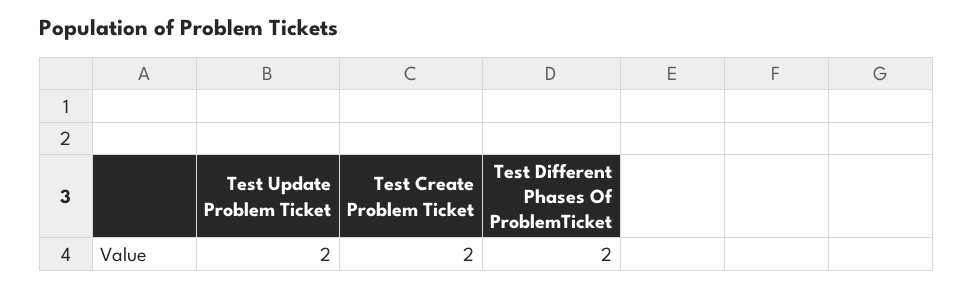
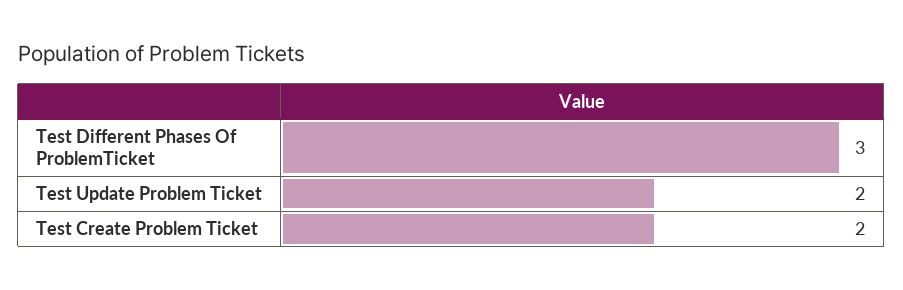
Test Different Phases Of ProblemTicket: 2 -> 3

